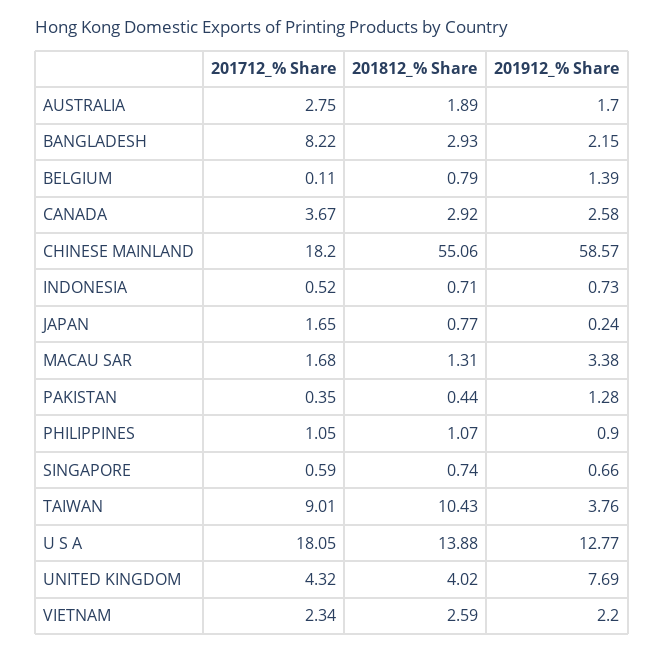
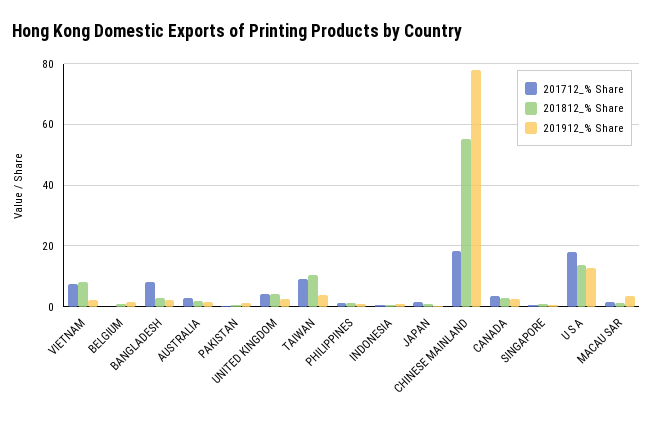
201912_% Share, CHINESE MAINLAND: 58.57 -> 78
201912_% Share, UNITED KINGDOM: 7.69 -> 2
201712_% Share, VIETNAM: 2.34 -> 8
201812_% Share, VIETNAM: 2.59 -> 8

